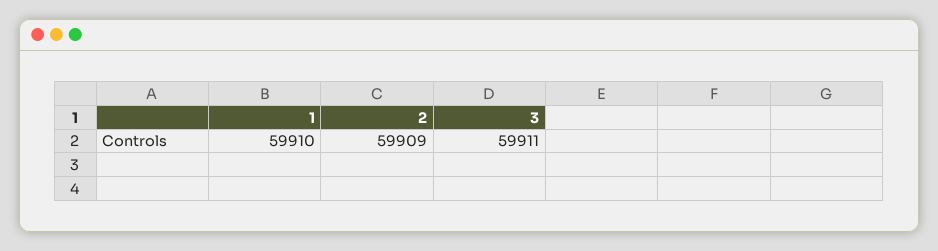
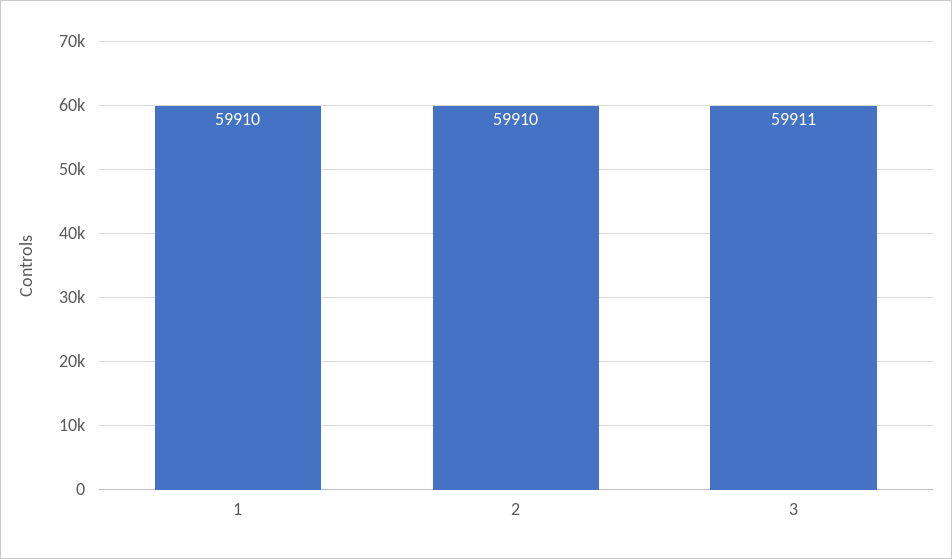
2: 59909 -> 59910

